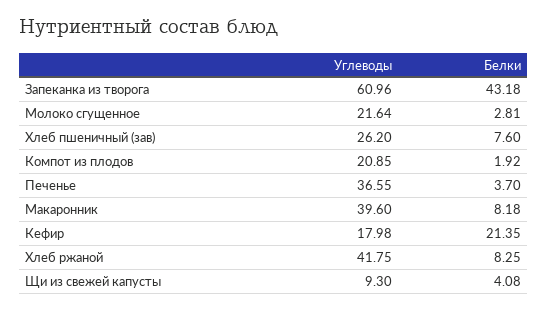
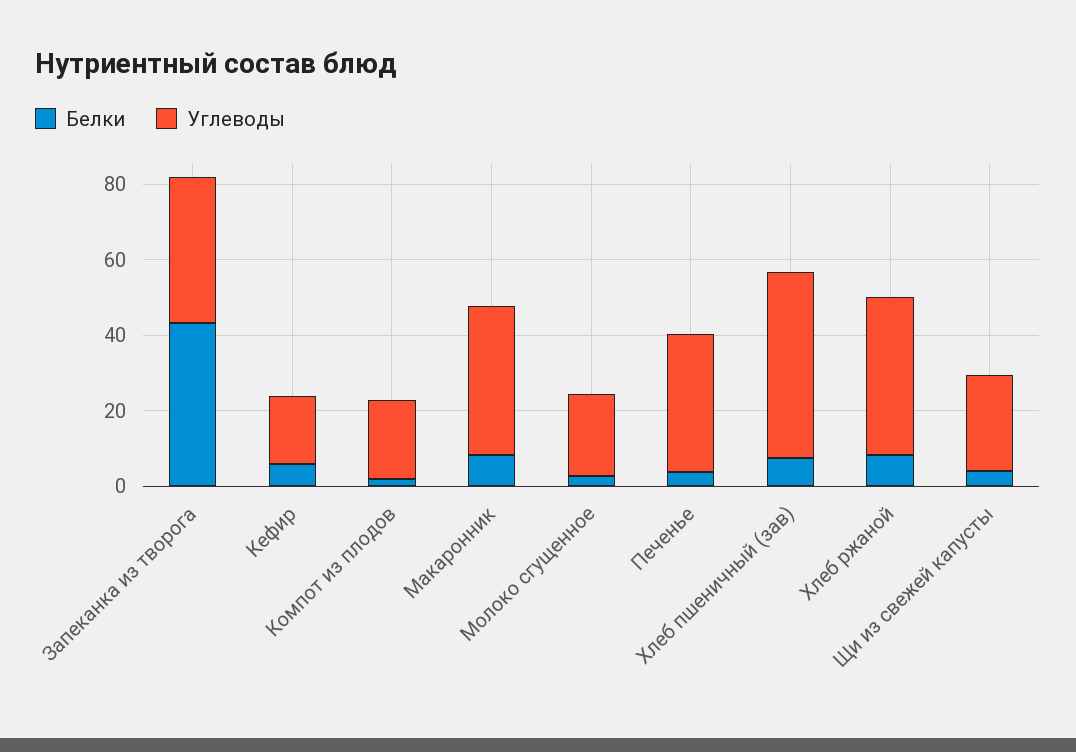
Углеводы, Запеканка из творога: 60.96 -> 40
Углеводы, Хлеб пшеничный (зав): 26.2 -> 50
Белки, Кефир: 21.35 -> 5
Углеводы, Щи из свежей капусты: 9.3 -> 25

